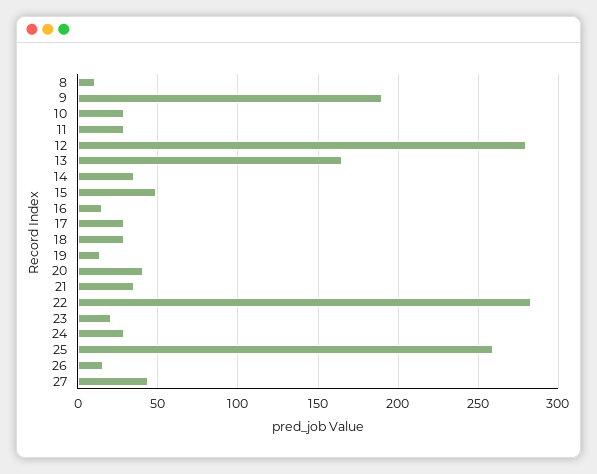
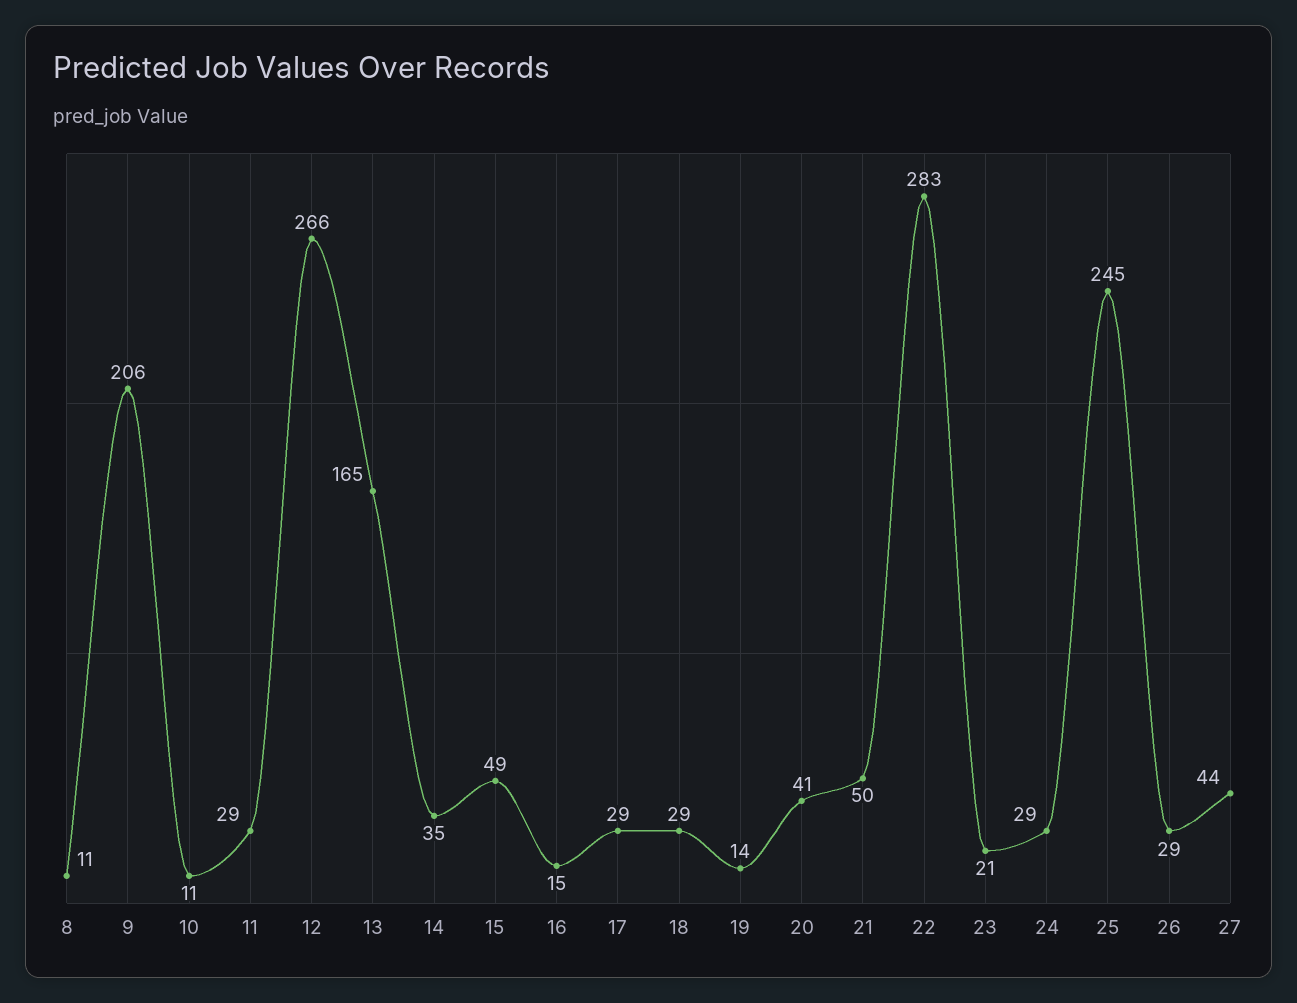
9: 190 -> 206
10: 30 -> 11
12: 280 -> 266
21: 35 -> 50
25: 260 -> 245
26: 15 -> 29

